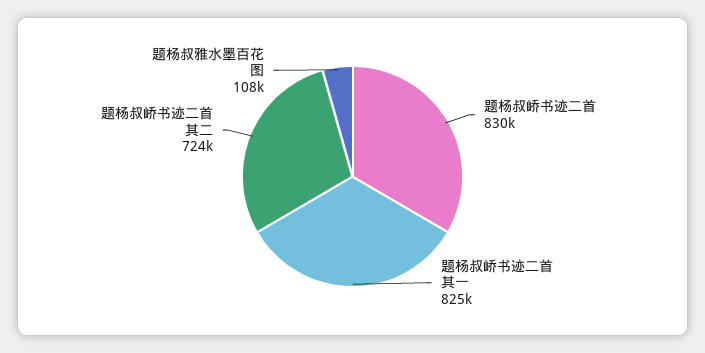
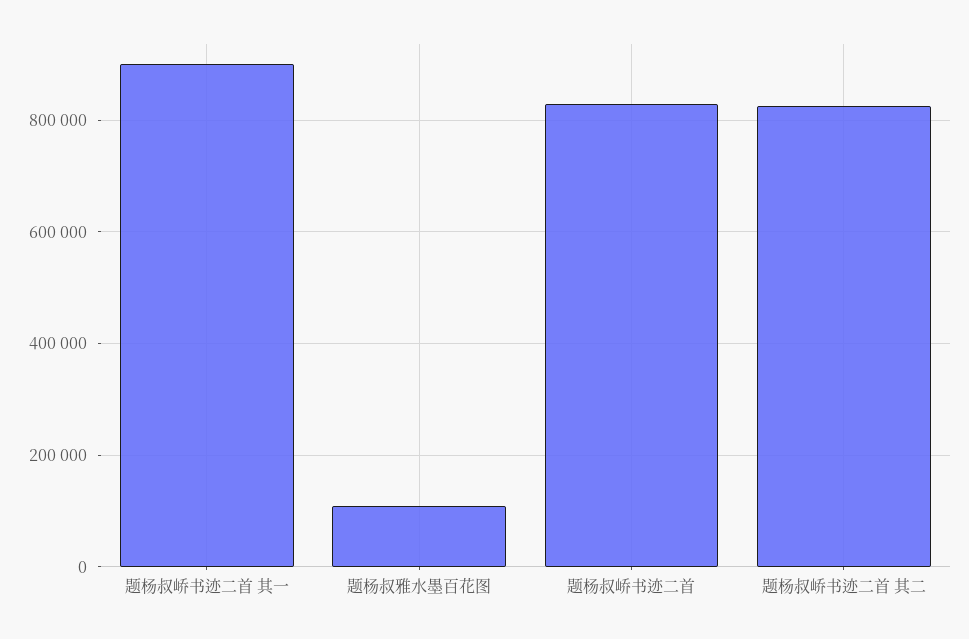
题杨叔峤书迹二首 其一: 825000 -> 900000
题杨叔峤书迹二首 其二: 724000 -> 820000

